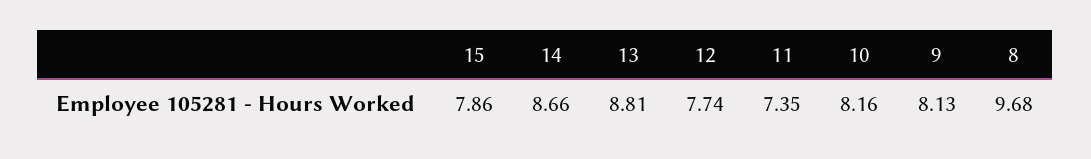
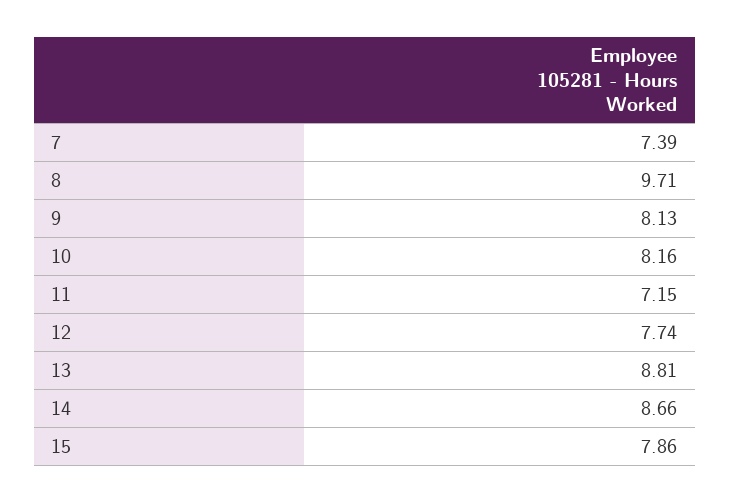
11: 7.35 -> 7.15
8: 9.68 -> 9.71
7: none -> 7.39

